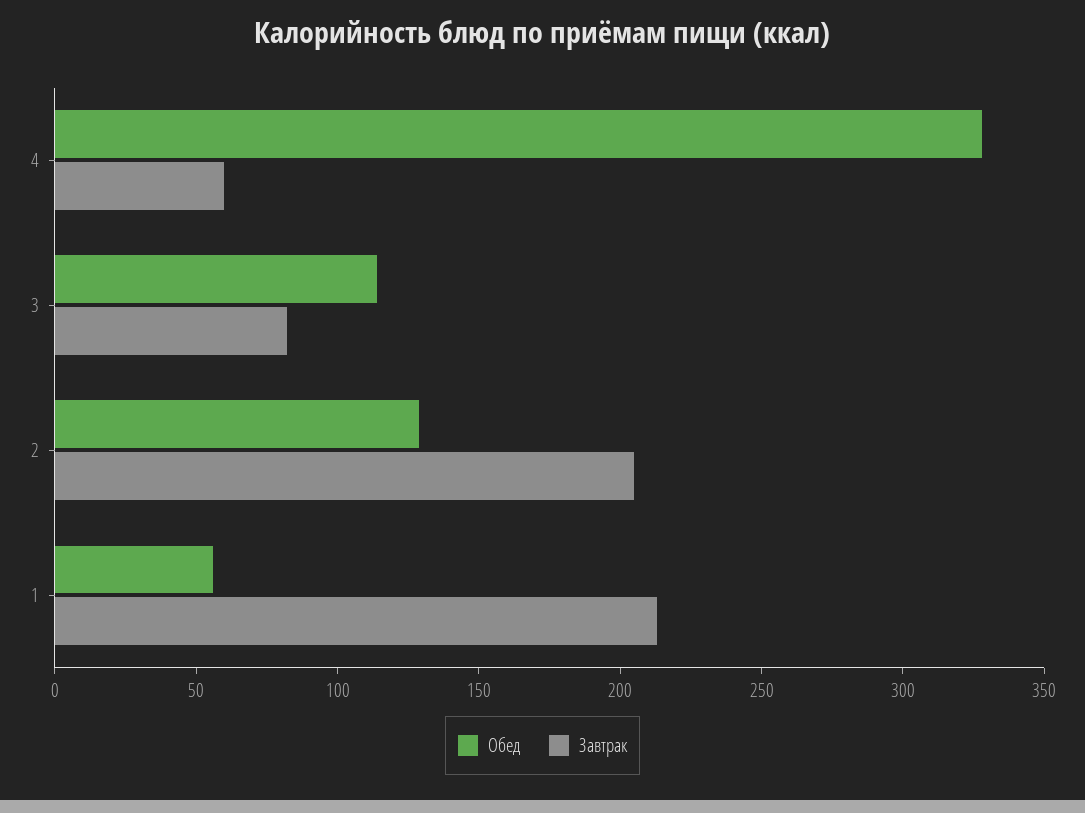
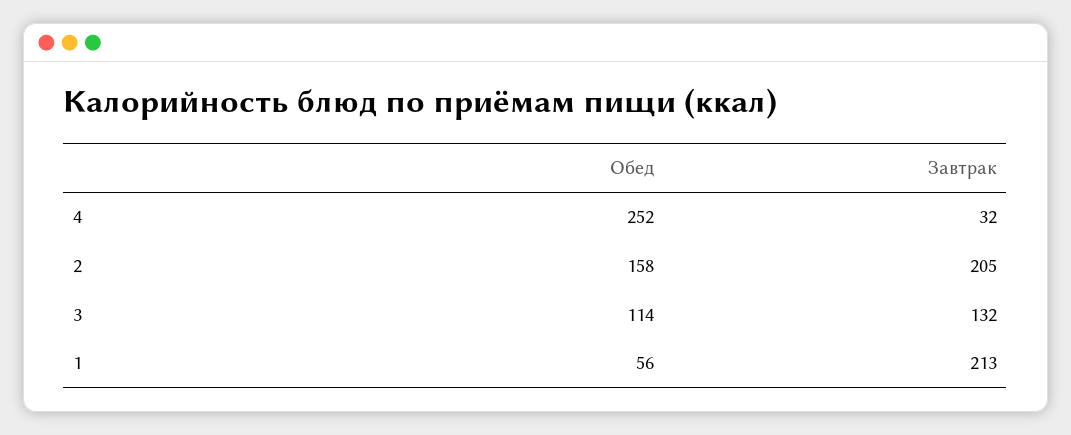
Обед, 4: 330 -> 252
Завтрак, 4: 60 -> 32
Завтрак, 3: 80 -> 132
Обед, 2: 130 -> 158

